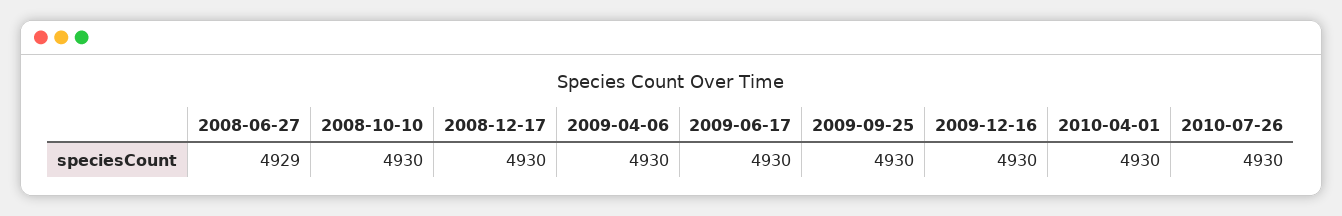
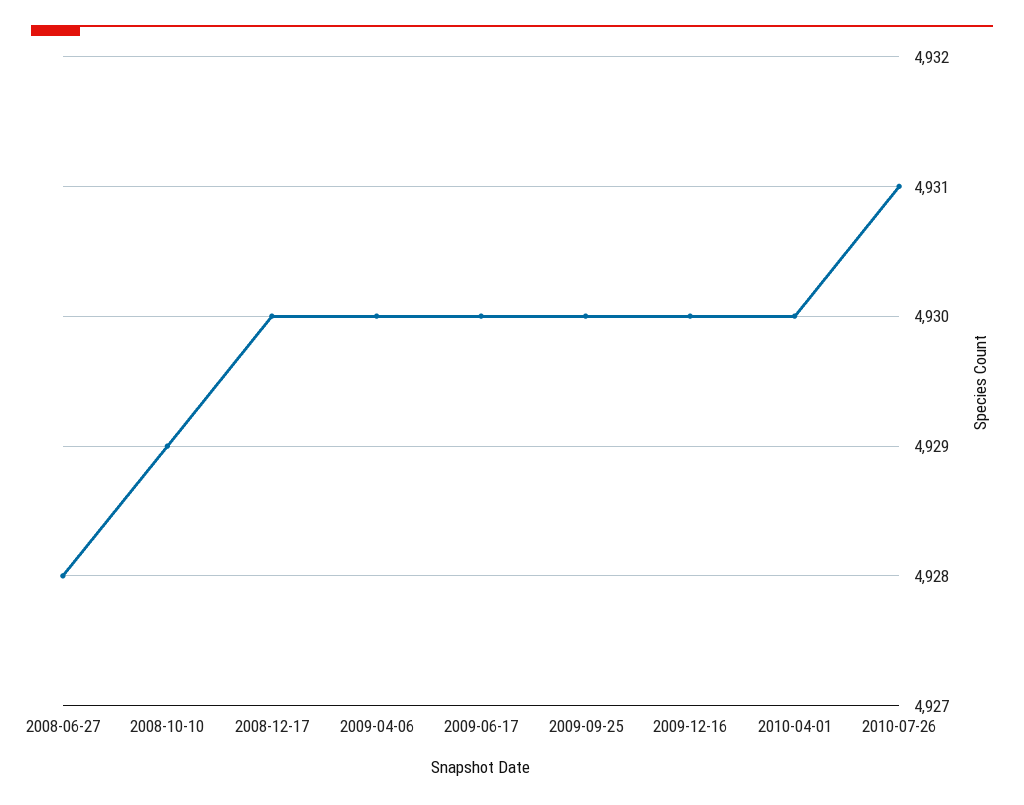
2008-06-27: 4929 -> 4928
2008-10-10: 4930 -> 4929
2010-07-26: 4930 -> 4931

